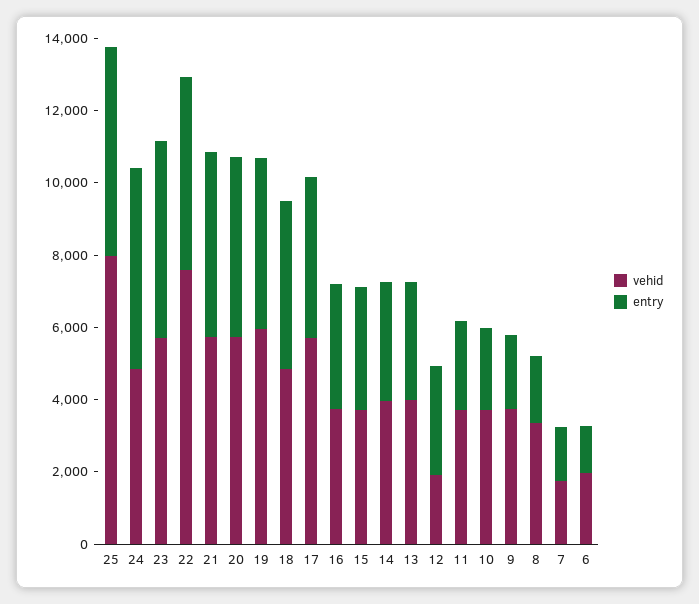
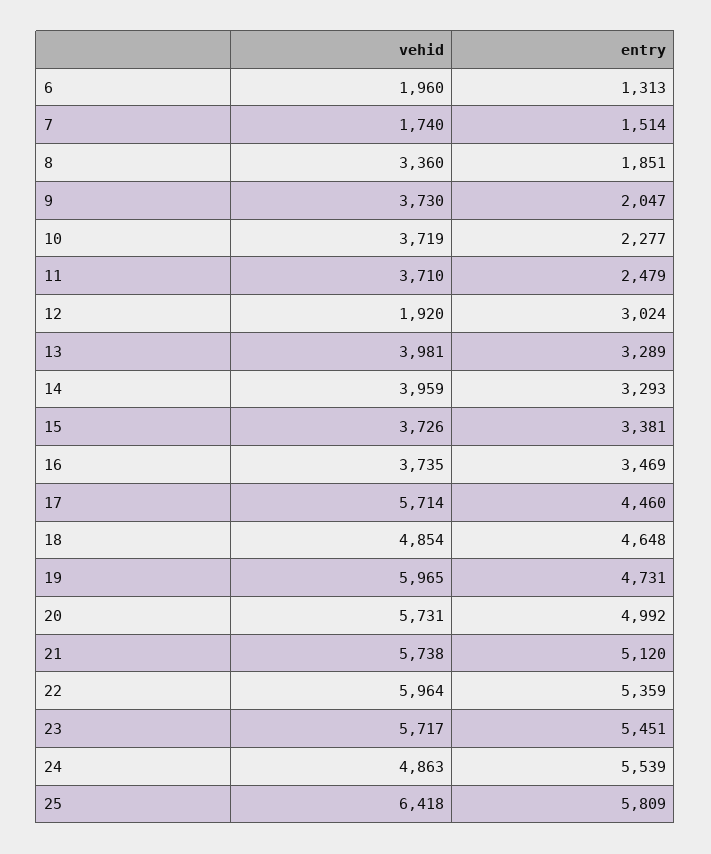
vehid, 25: 8000 -> 6418
vehid, 22: 7500 -> 5964

